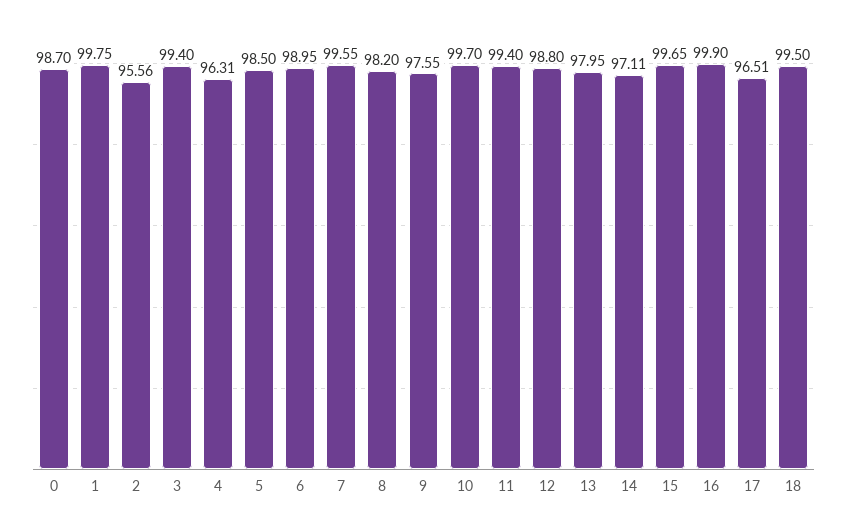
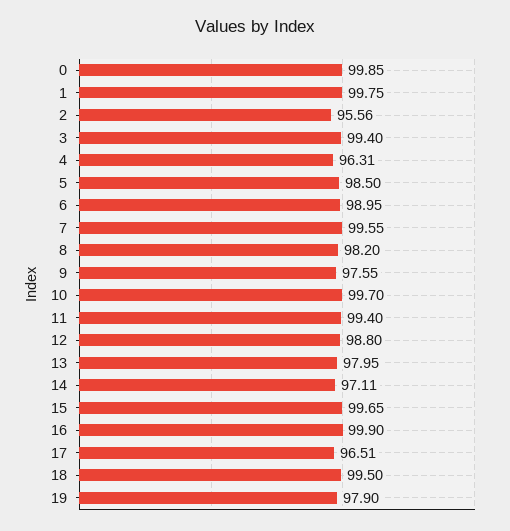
0: 98.7 -> 99.85
19: none -> 97.9

